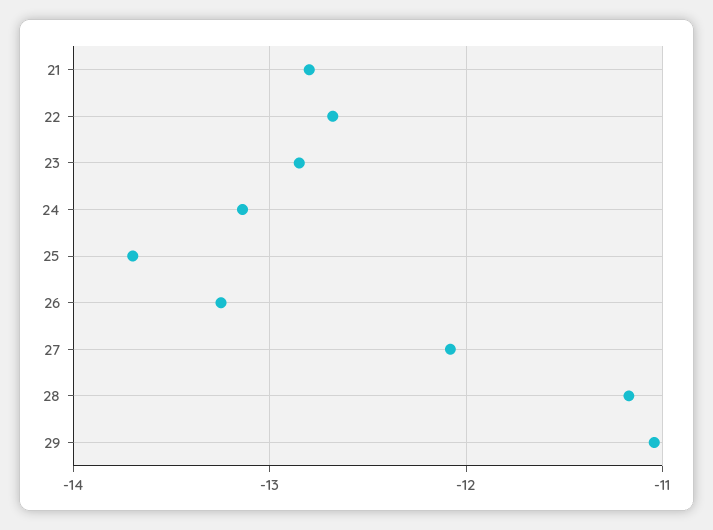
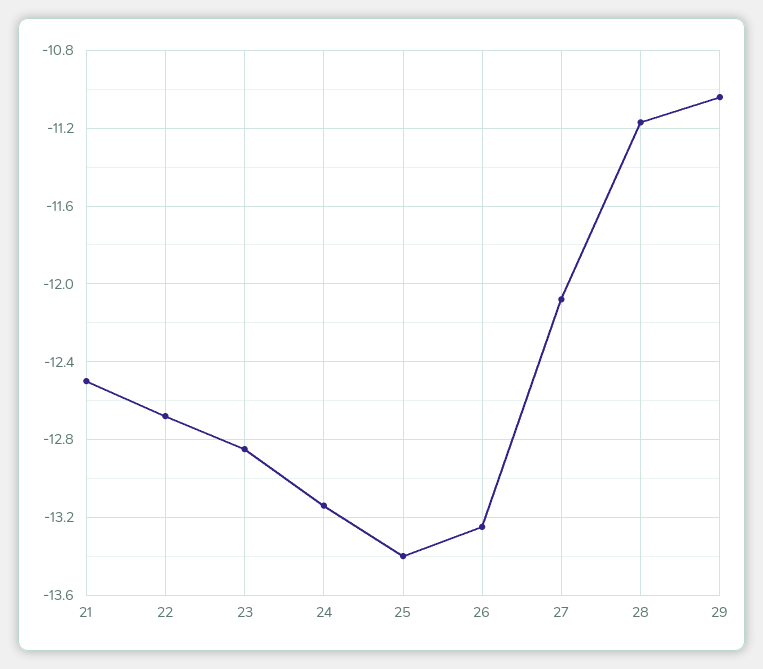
21: -12.8 -> -12.5
25: -13.7 -> -13.4

